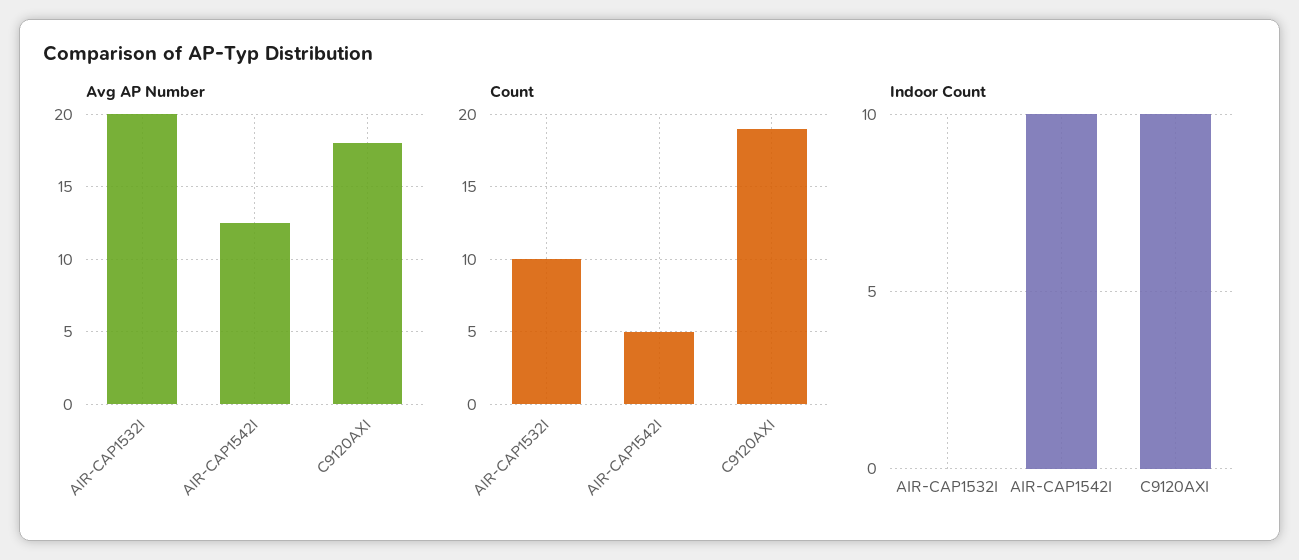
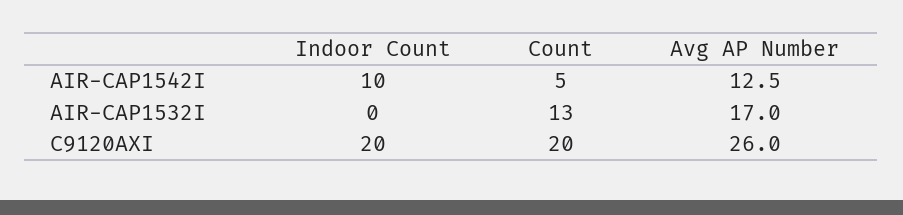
Avg AP Number, AIR-CAP1532I: 20 -> 17
Avg AP Number, C9120AXI: 18 -> 26
Count, AIR-CAP1532I: 10 -> 13
Count, C9120AXI: 19 -> 20
Indoor Count, C9120AXI: 10 -> 20

